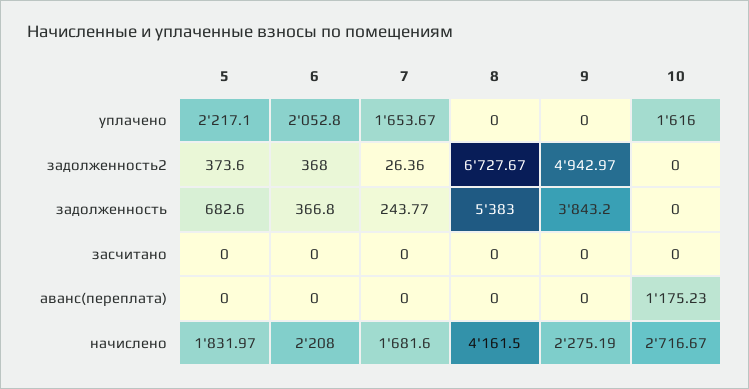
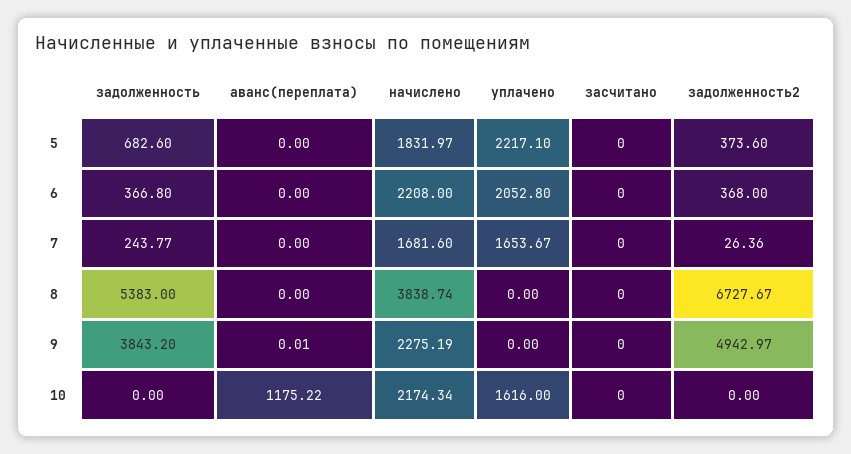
9, аванс(переплата): 0 -> 0.01
10, аванс(переплата): 1175.23 -> 1175.22
8, начислено: 4161.5 -> 3838.74
10, начислено: 2716.67 -> 2174.34

